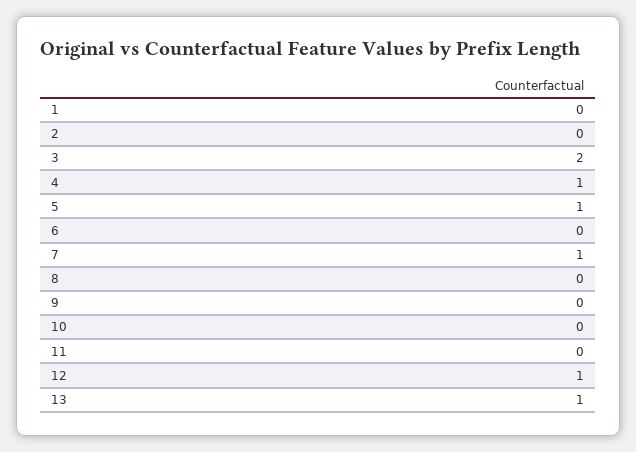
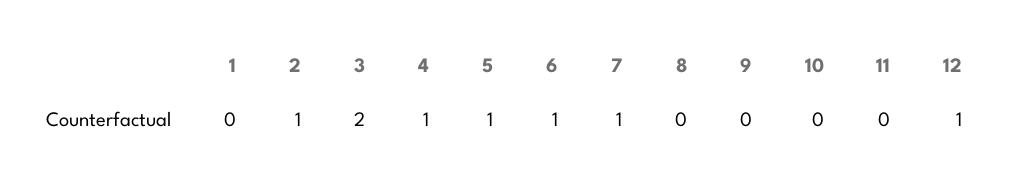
2: 0 -> 1
6: 0 -> 1
13: 1 -> none

